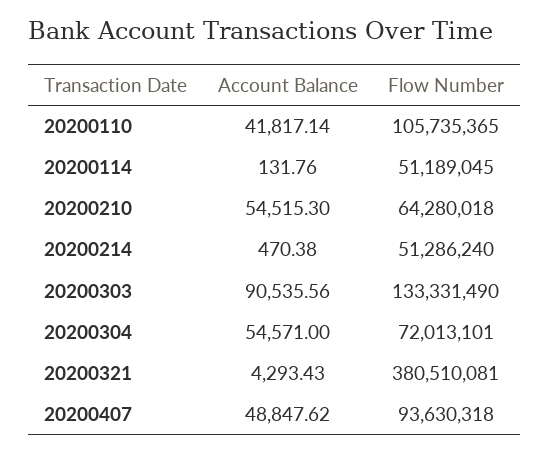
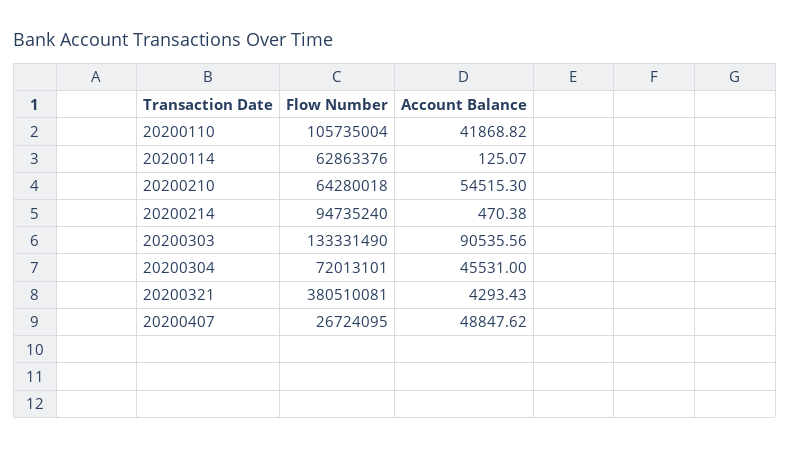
Account Balance, 20200110: 41817.14 -> 41868.82
Flow Number, 20200110: 105735365 -> 105735004
Account Balance, 20200114: 131.76 -> 125.07
Flow Number, 20200114: 51189045 -> 62863376
Flow Number, 20200214: 51286240 -> 94735240
Account Balance, 20200304: 54571 -> 45531
Flow Number, 20200407: 93630318 -> 26724095

